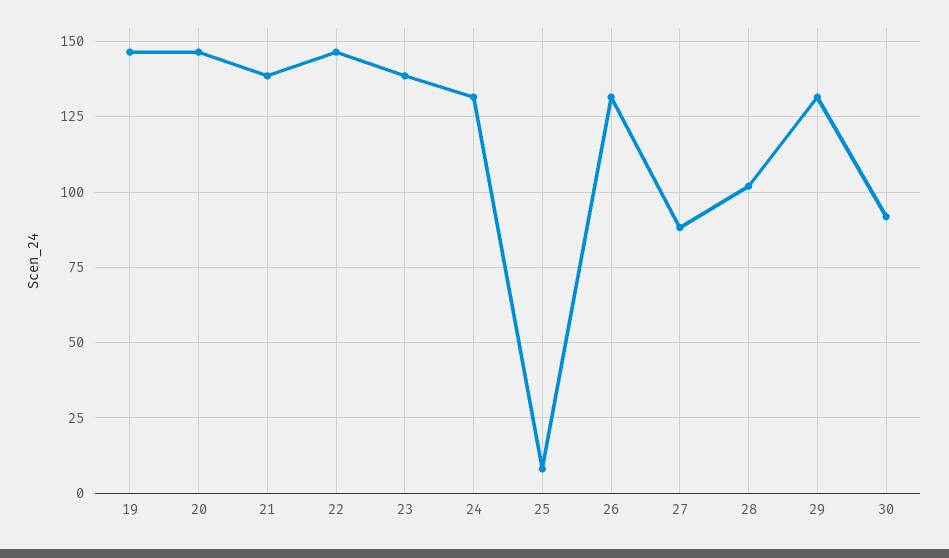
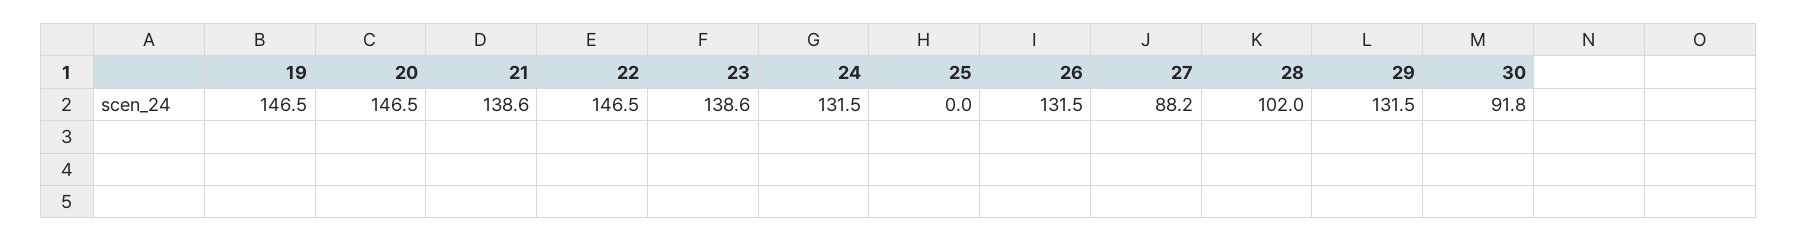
25: 7.5 -> 0

